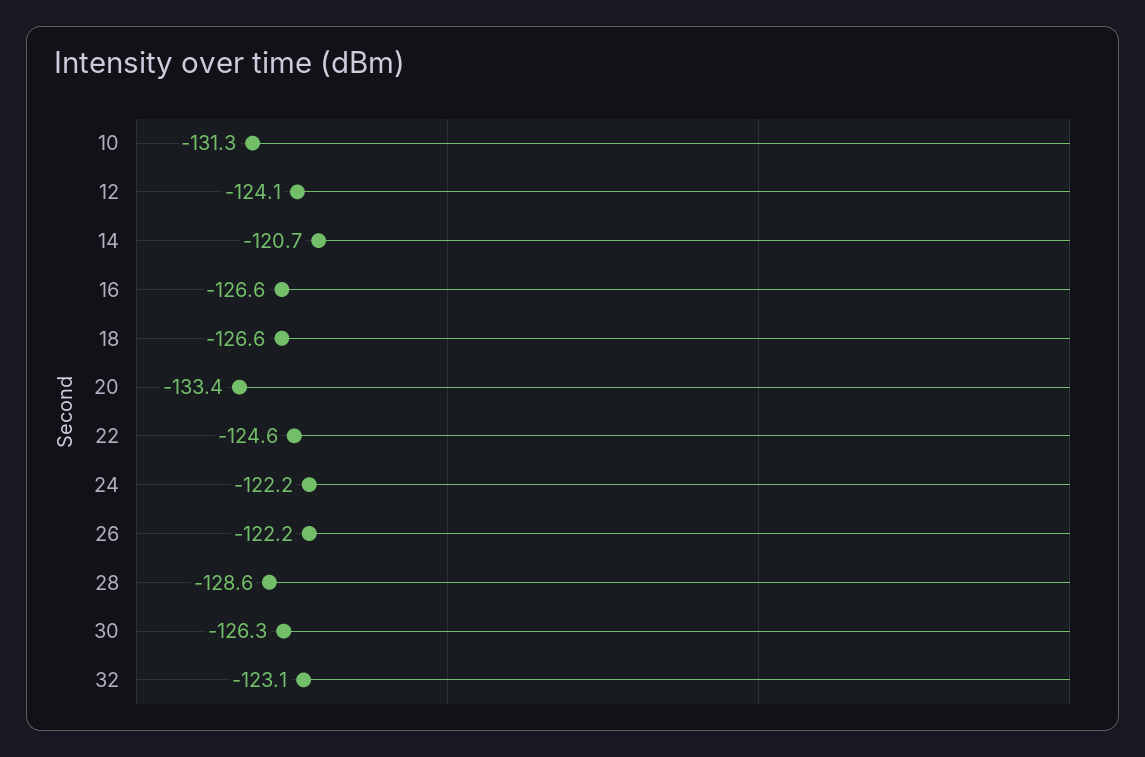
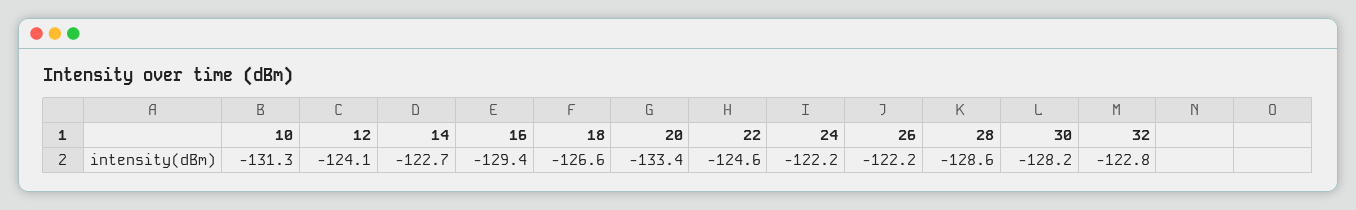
14: -120.7 -> -122.7
16: -126.6 -> -129.4
30: -126.3 -> -128.2
32: -123.1 -> -122.8

